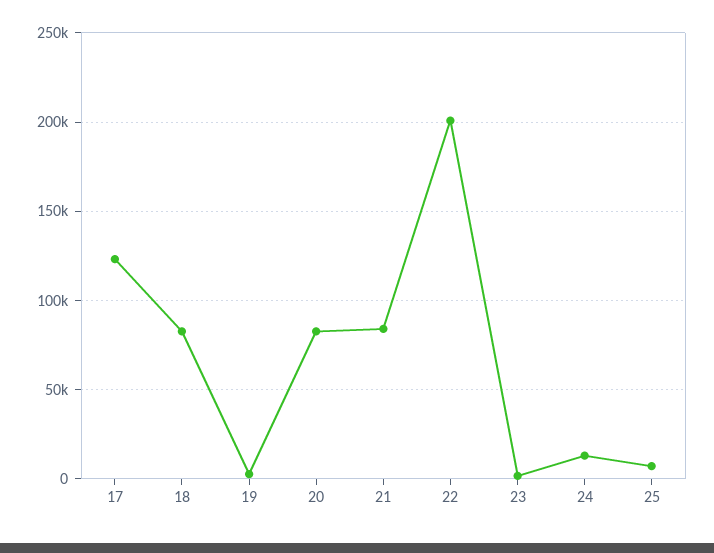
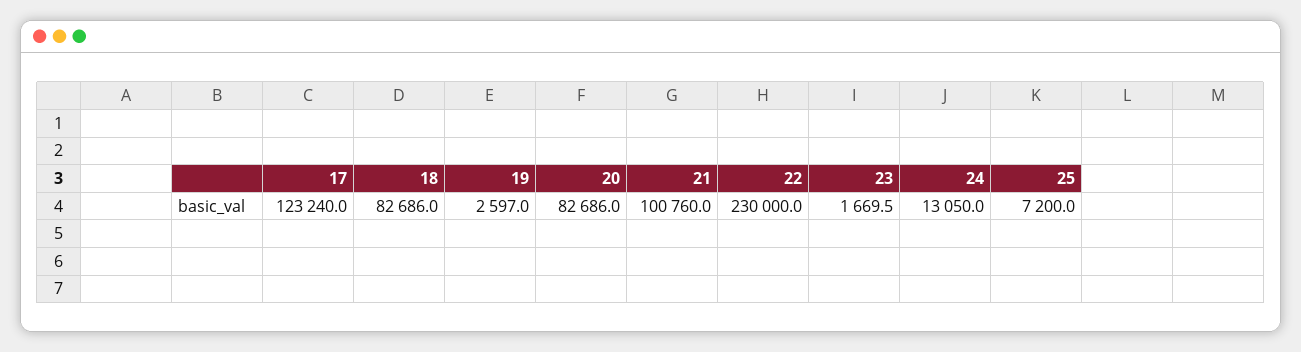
21: 85000 -> 100760
22: 200000 -> 230000

